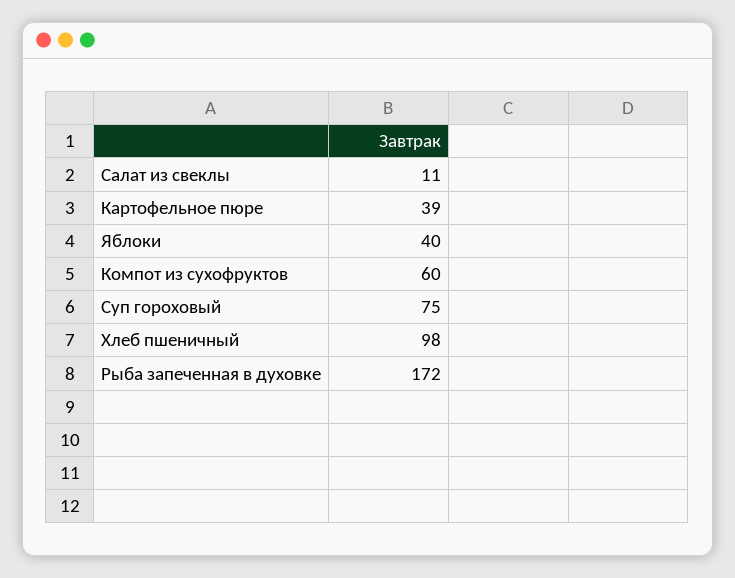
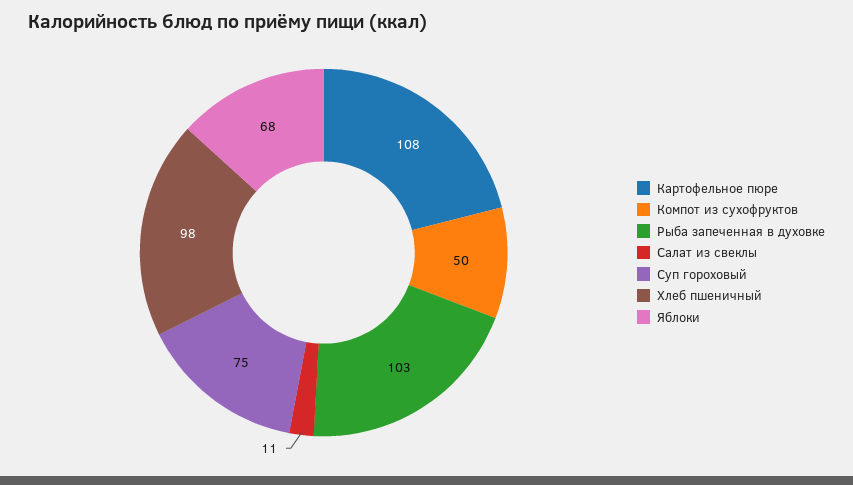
Картофельное пюре: 39 -> 108
Яблоки: 40 -> 68
Компот из сухофруктов: 60 -> 50
Рыба запеченная в духовке: 172 -> 103

